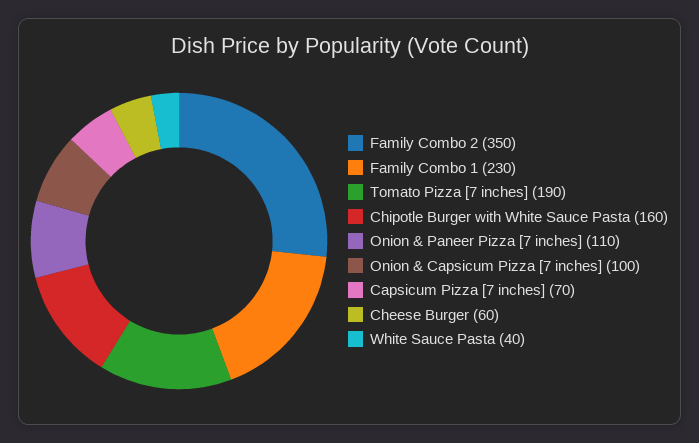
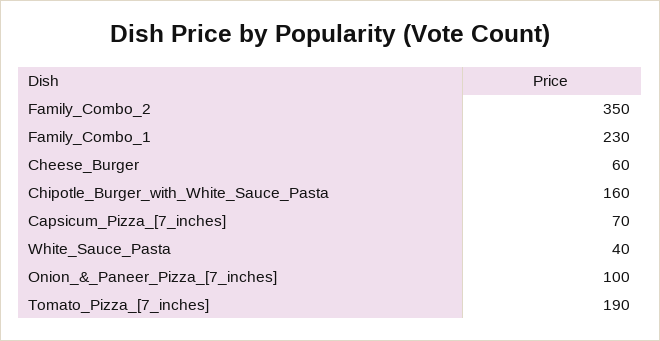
Onion & Paneer Pizza [7 inches]: 110 -> 100
Onion & Capsicum Pizza [7 inches]: 100 -> none

